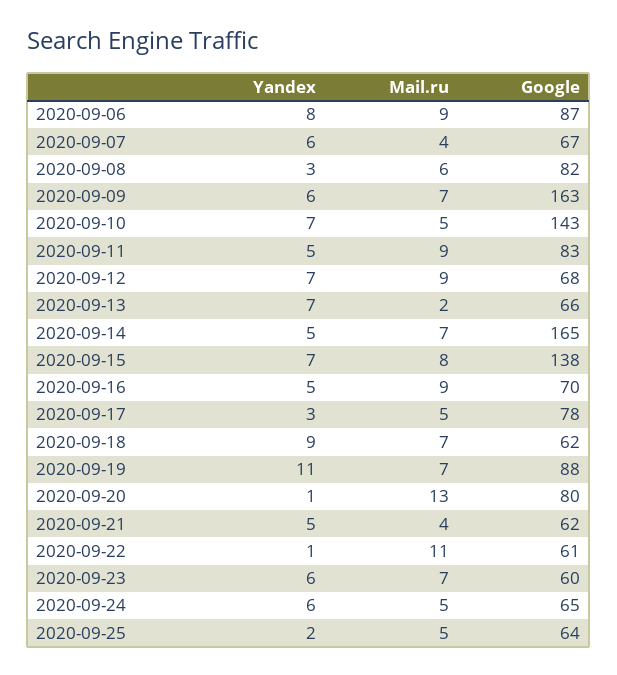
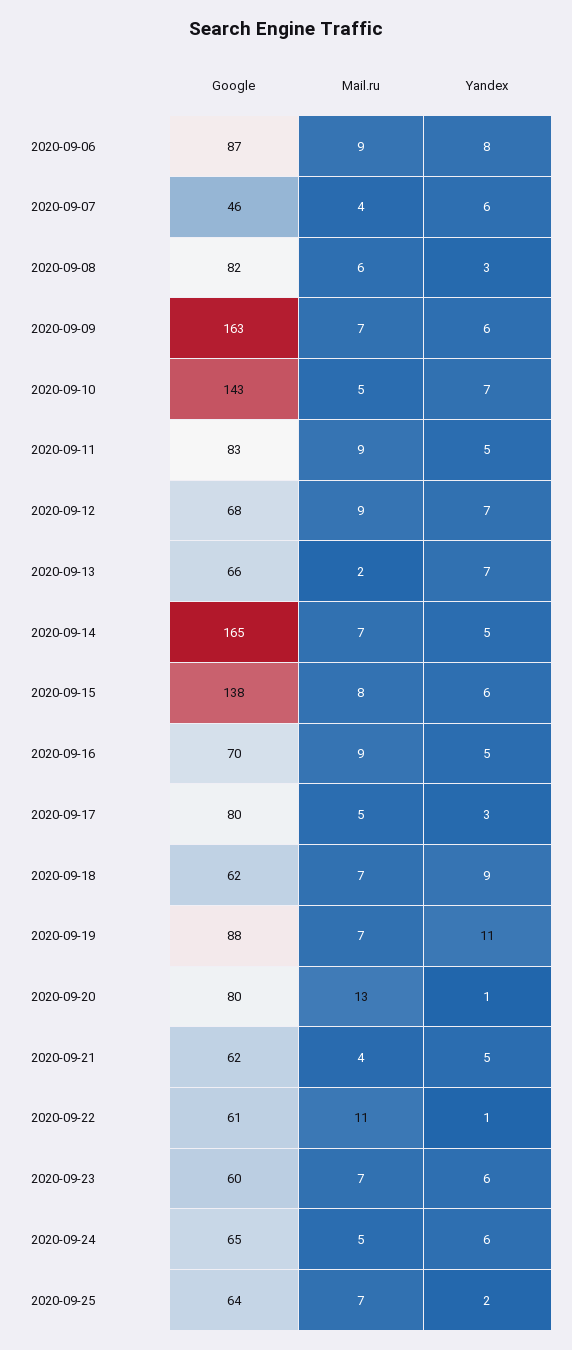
Google, 2020-09-07: 67 -> 46
Yandex, 2020-09-15: 7 -> 6
Google, 2020-09-17: 78 -> 80
Mail.ru, 2020-09-25: 5 -> 7

